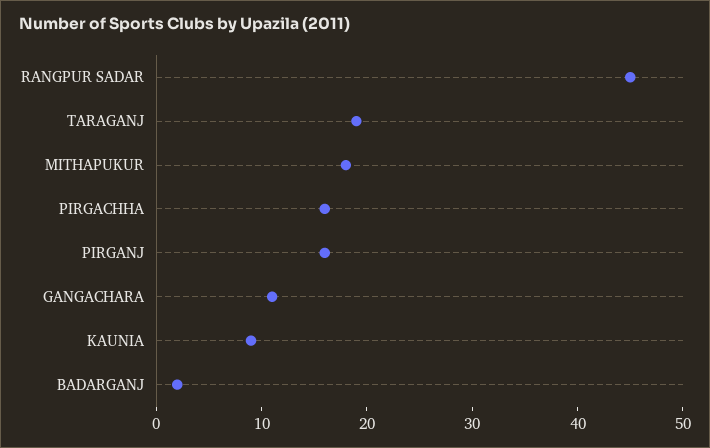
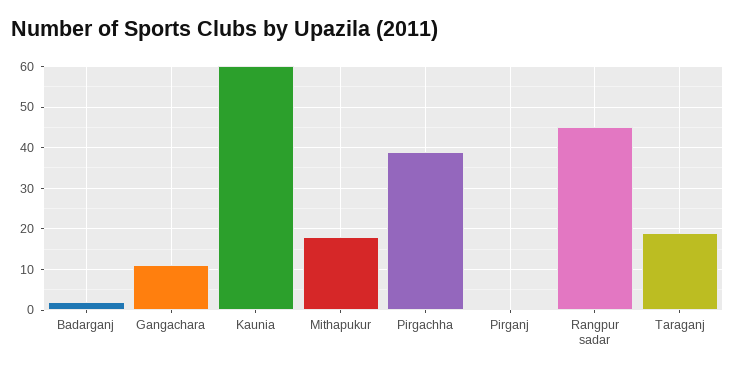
PIRGACHHA: 16 -> 40
PIRGANJ: 16 -> 0
KAUNIA: 9 -> 60

